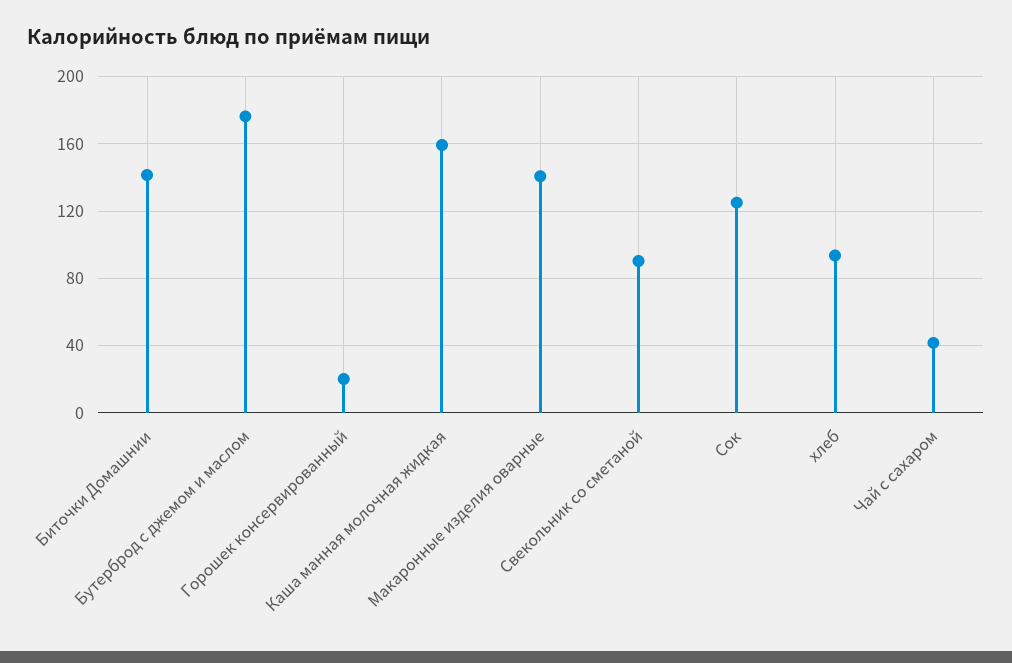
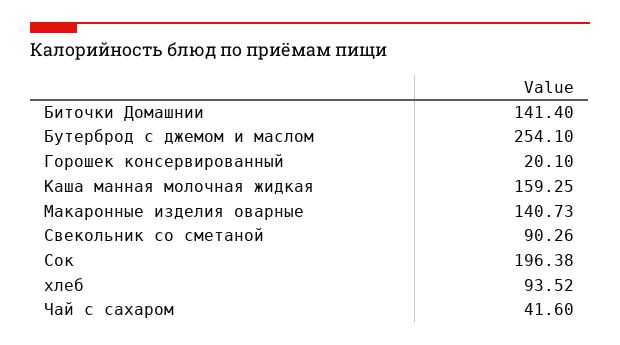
Бутерброд с джемом и маслом: 175 -> 254.1
Сок: 125 -> 196.38

